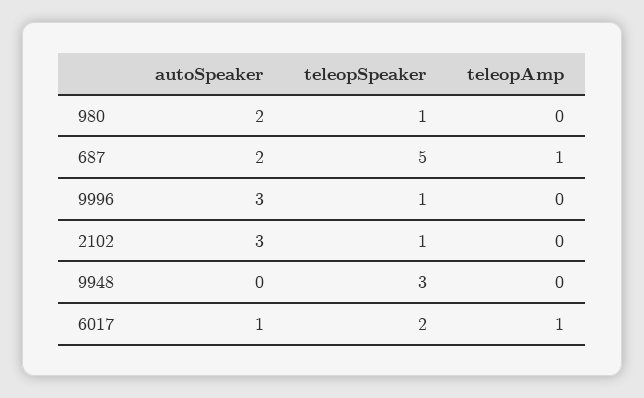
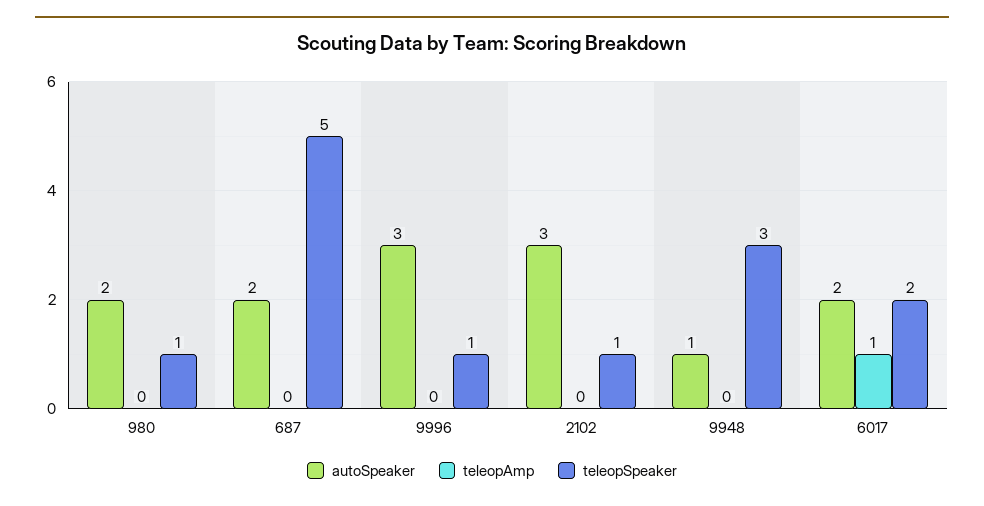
teleopAmp, 687: 1 -> 0
autoSpeaker, 9948: 0 -> 1
autoSpeaker, 6017: 1 -> 2

